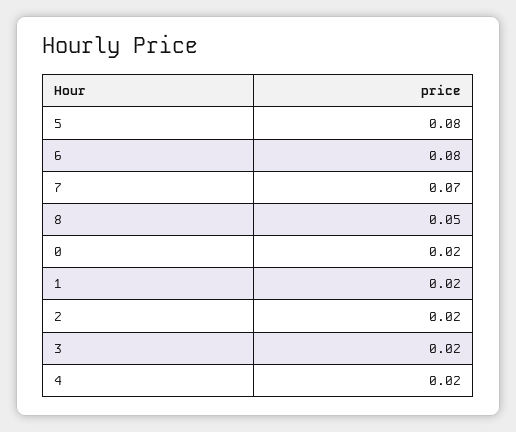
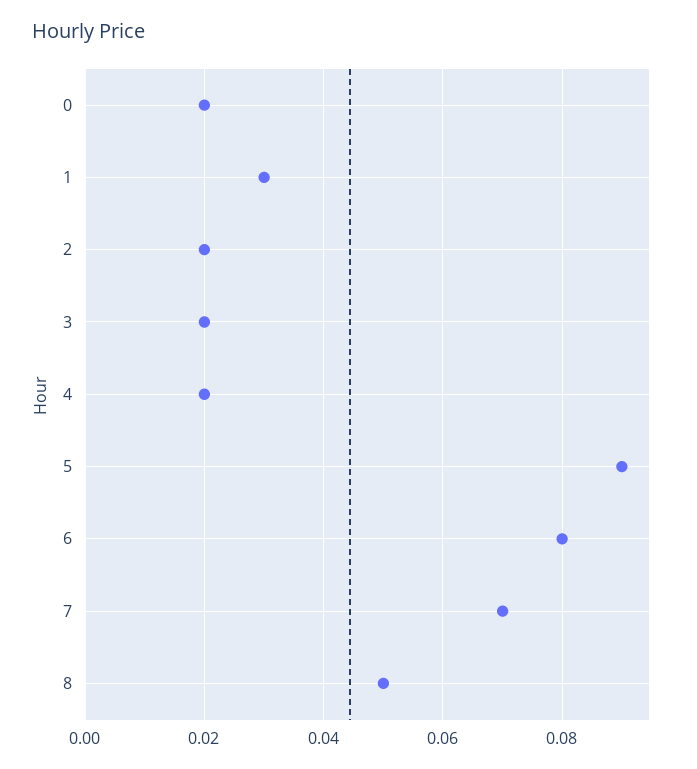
5: 0.08 -> 0.09
1: 0.02 -> 0.03

